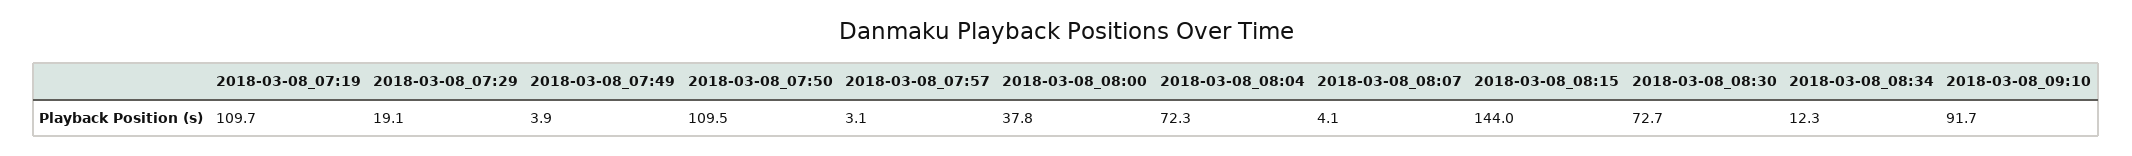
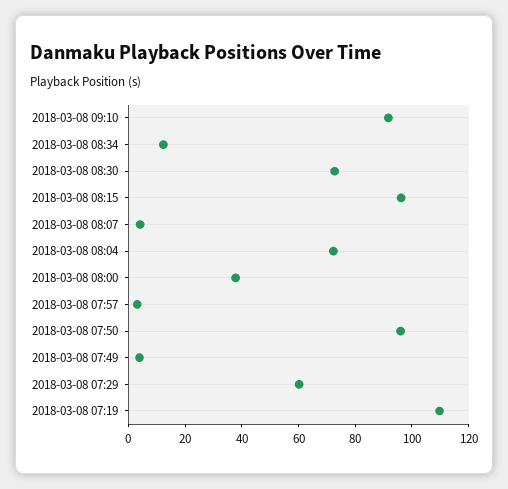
2018-03-08_07:29: 19.1 -> 60
2018-03-08_07:50: 109.5 -> 95
2018-03-08_08:15: 144 -> 95

